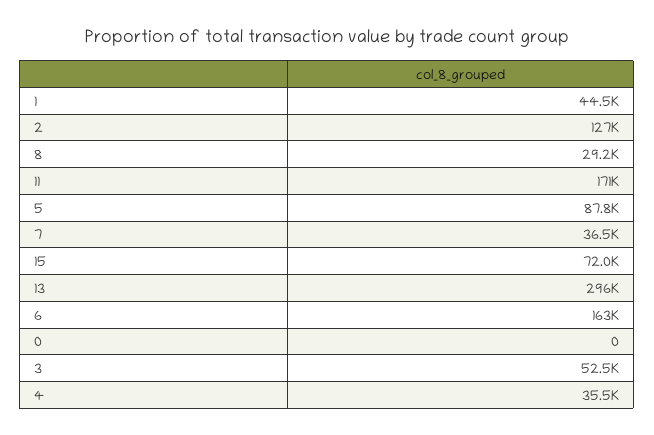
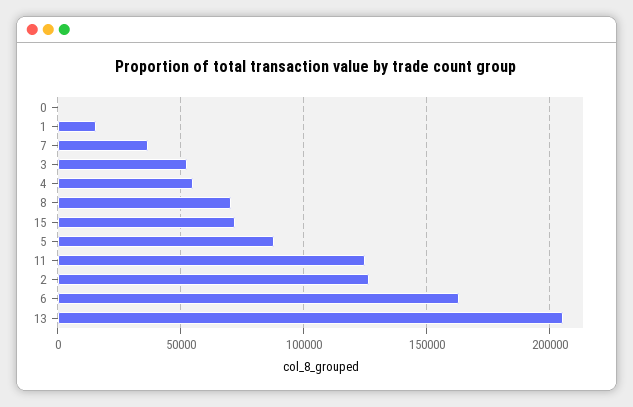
1: 44500 -> 15000
8: 29200 -> 70000
11: 171000 -> 125000
13: 296000 -> 205000
4: 35500 -> 55000

